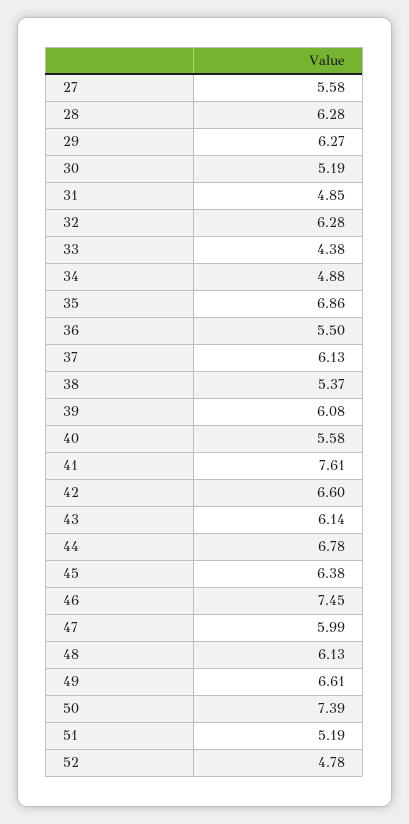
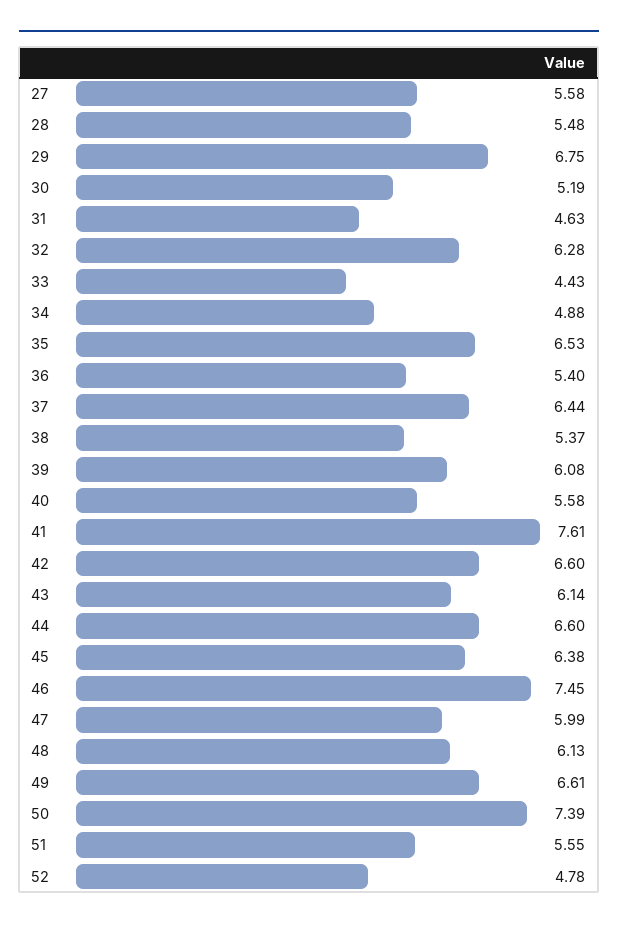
28: 6.28 -> 5.48
29: 6.27 -> 6.75
31: 4.85 -> 4.63
33: 4.38 -> 4.43
35: 6.86 -> 6.53
36: 5.5 -> 5.4
37: 6.13 -> 6.44
44: 6.78 -> 6.6
51: 5.19 -> 5.55

